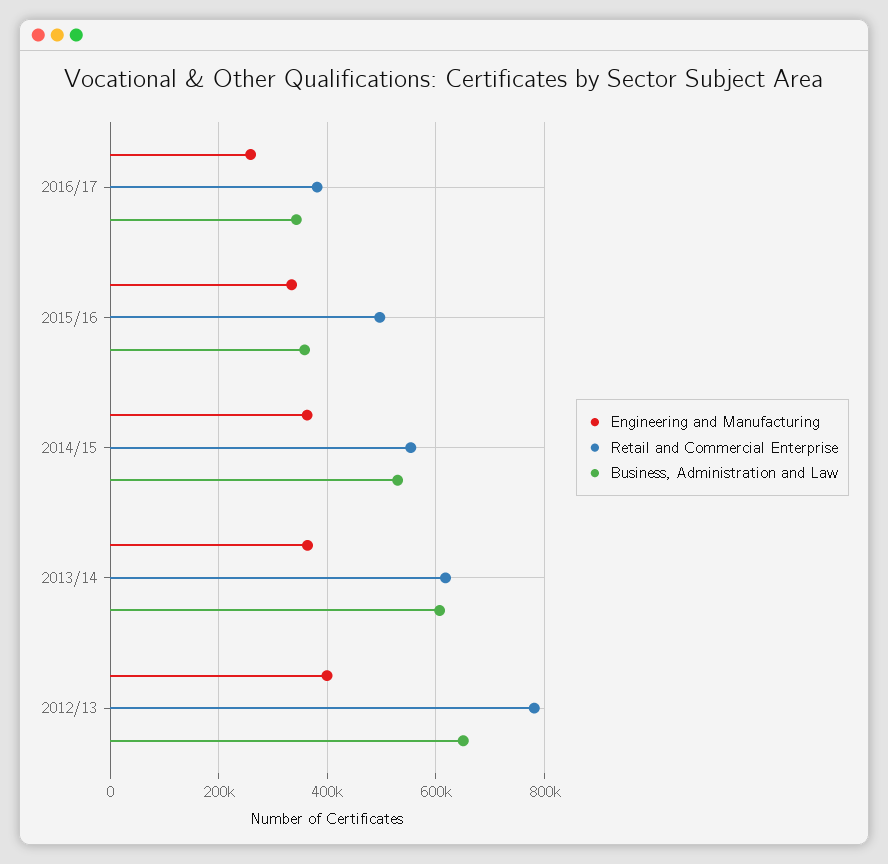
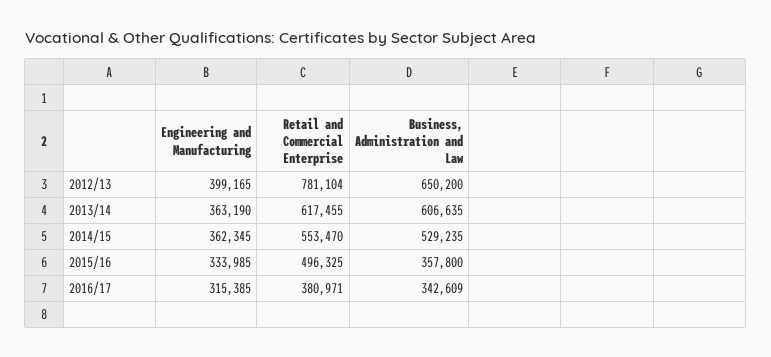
Engineering and Manufacturing, 2016/17: 260000 -> 315385

